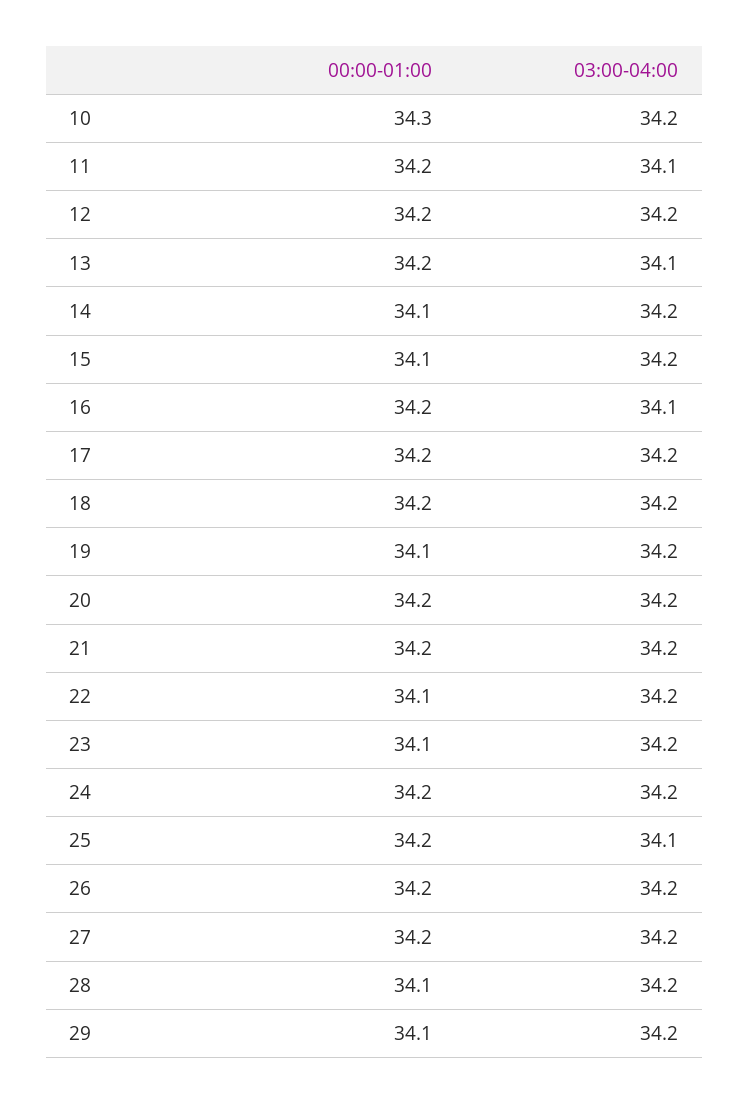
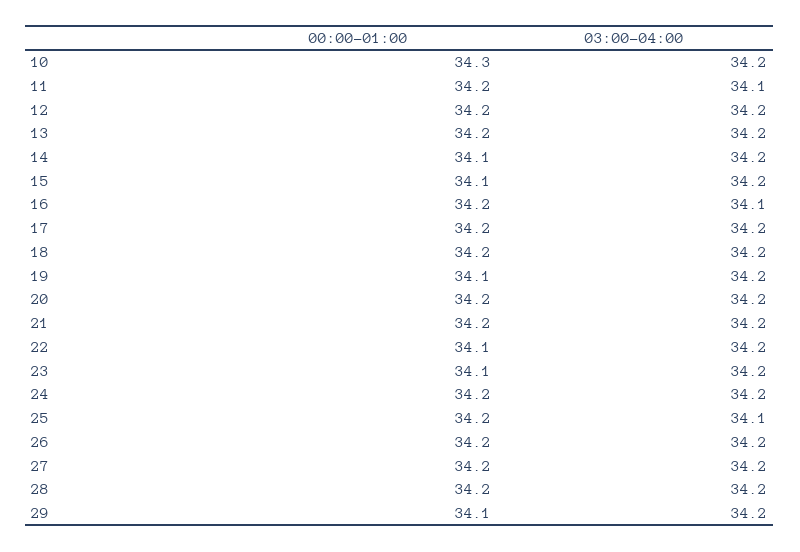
03:00-04:00, 13: 34.1 -> 34.2
00:00-01:00, 28: 34.1 -> 34.2

